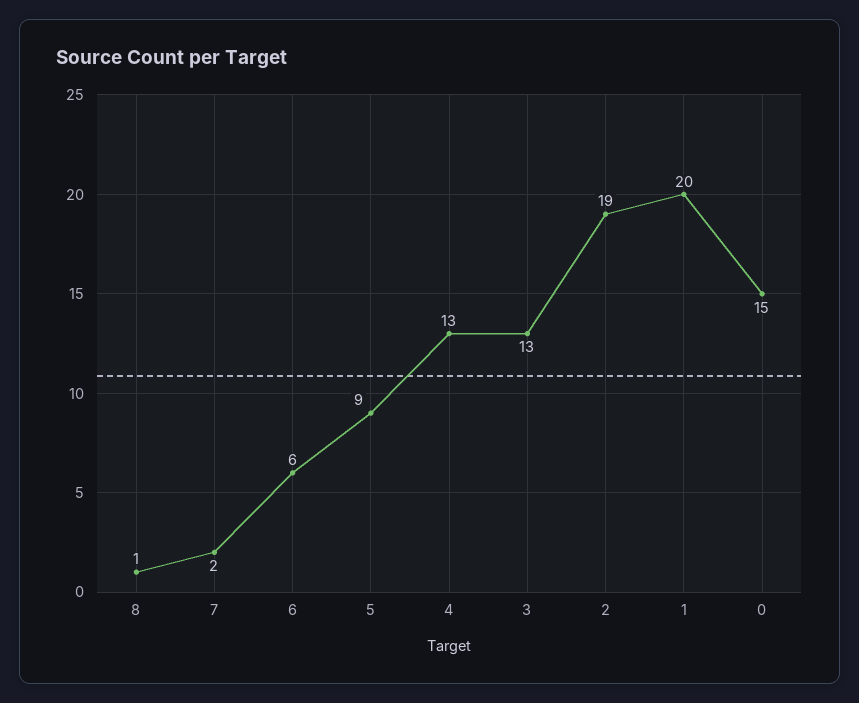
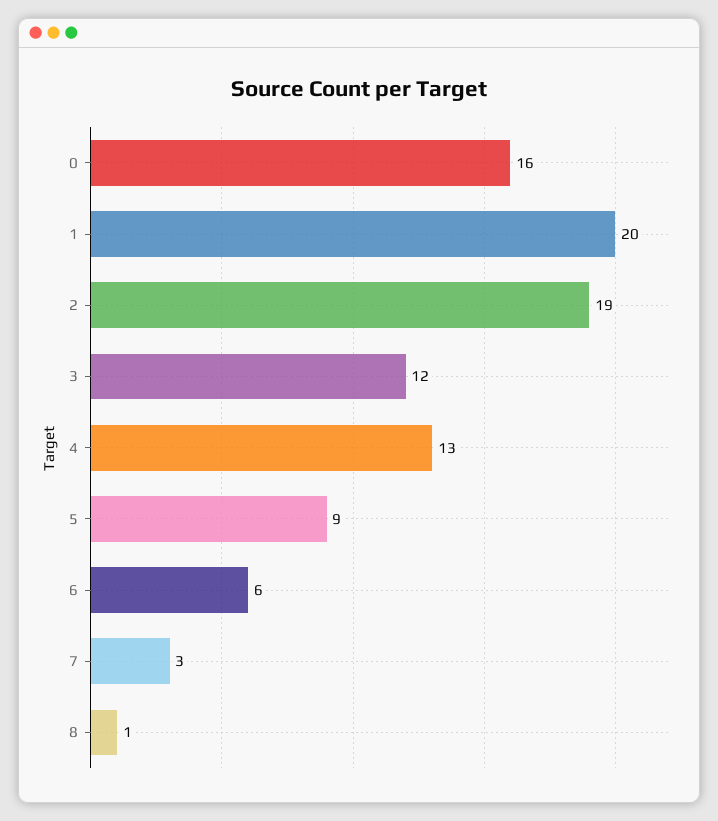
7: 2 -> 3
3: 13 -> 12
0: 15 -> 16

